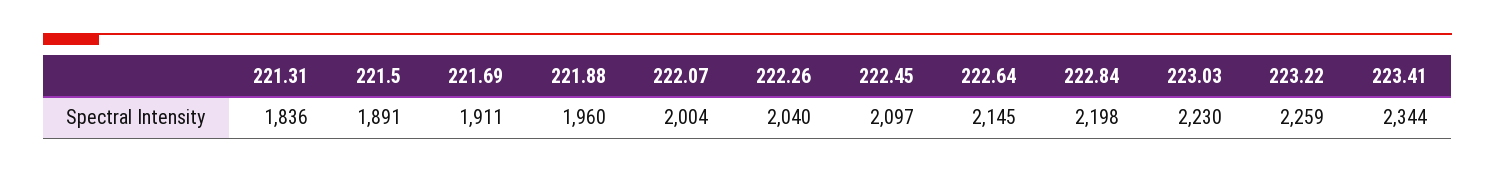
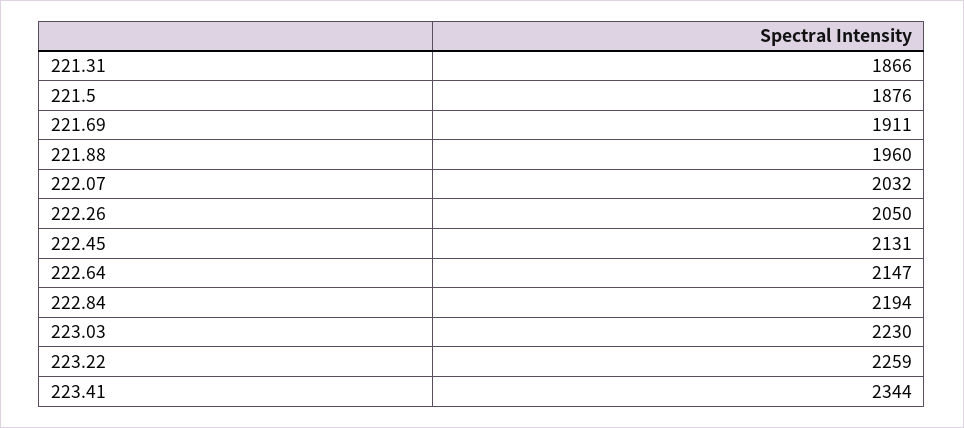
221.31: 1836 -> 1866
221.5: 1891 -> 1876
222.07: 2004 -> 2032
222.26: 2040 -> 2050
222.45: 2097 -> 2131
222.64: 2145 -> 2147
222.84: 2198 -> 2194

